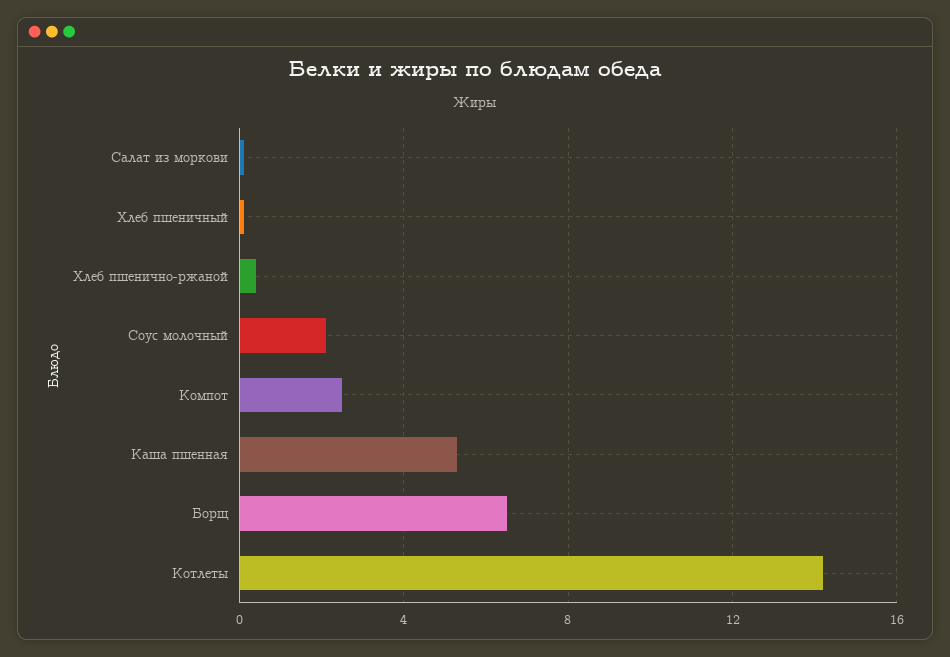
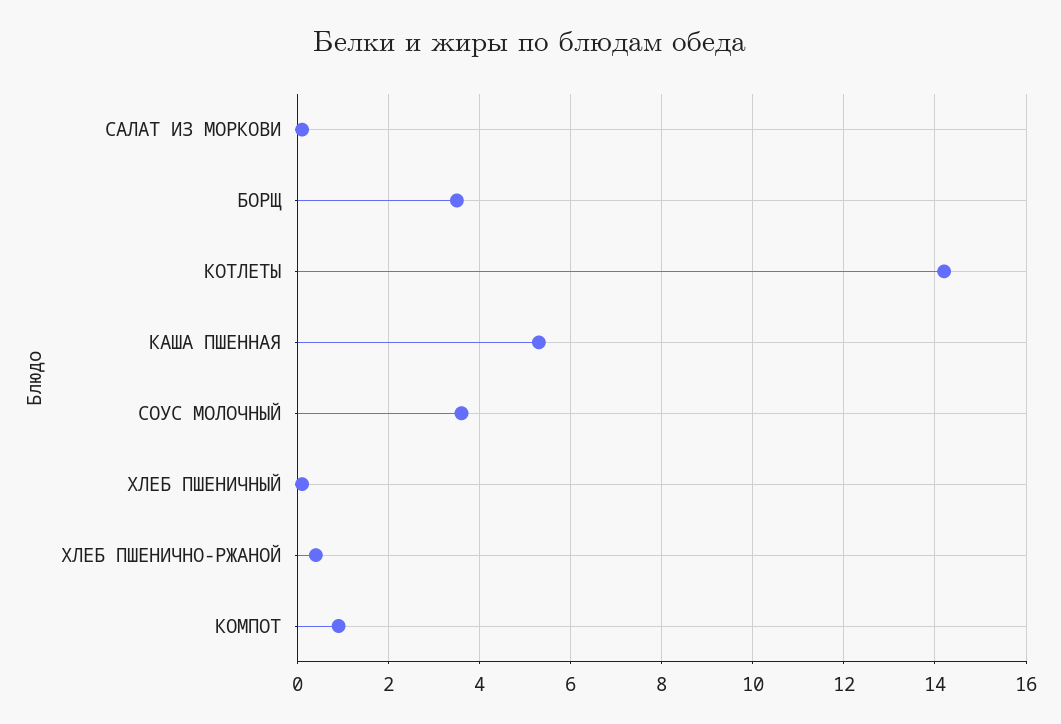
Соус молочный: 2 -> 3.5
Компот: 2.5 -> 1
Борщ: 6.5 -> 3.5

